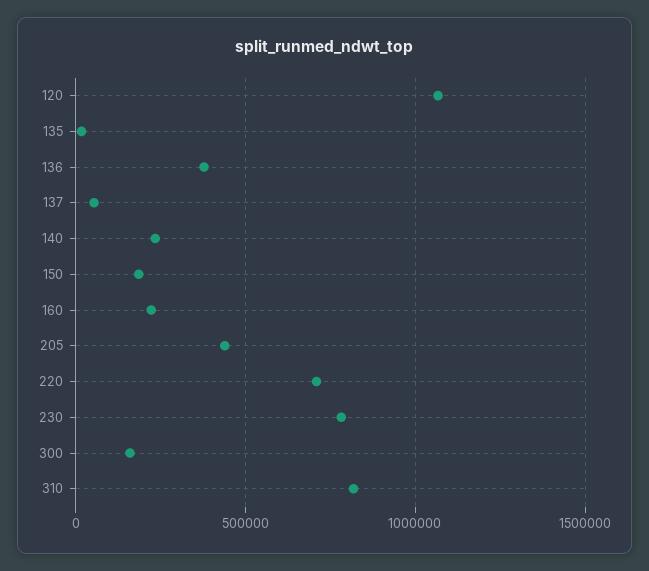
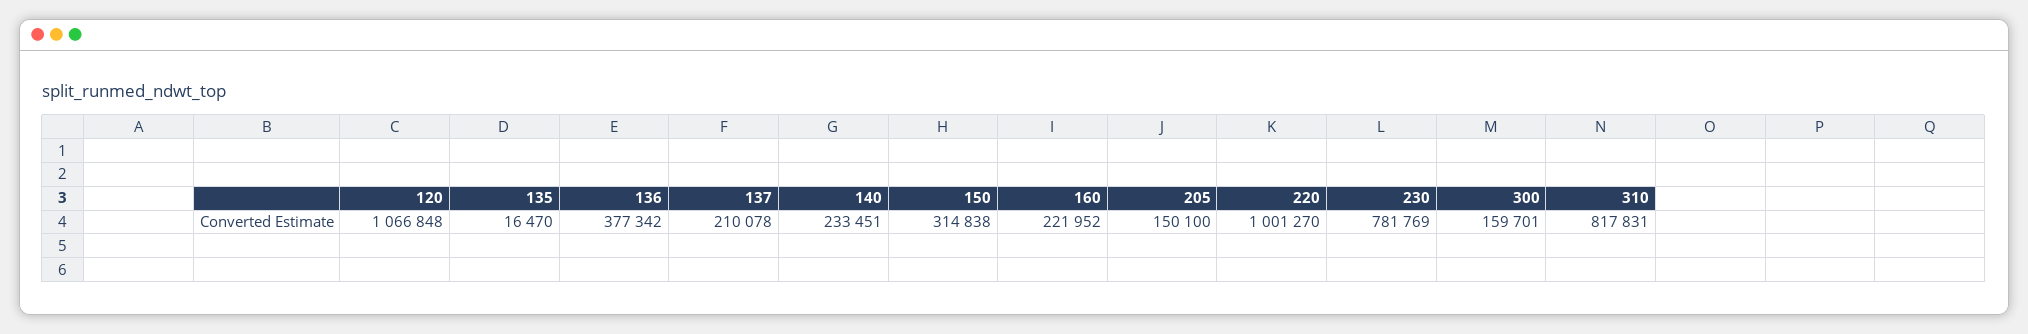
137: 50000 -> 210078
150: 200000 -> 314838
205: 450000 -> 150100
220: 700000 -> 1001270

